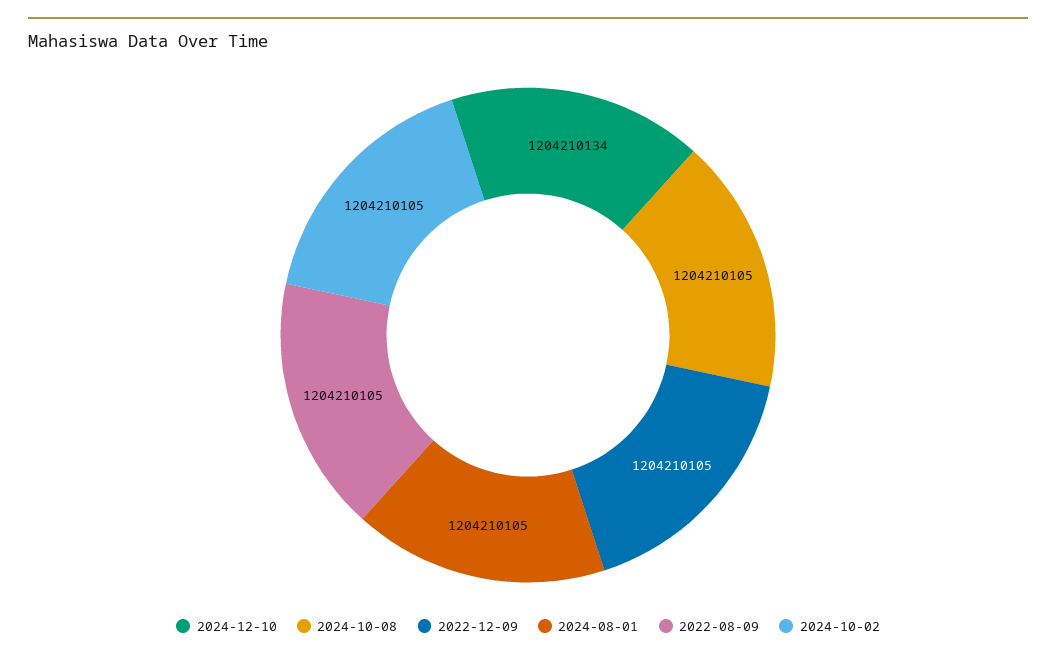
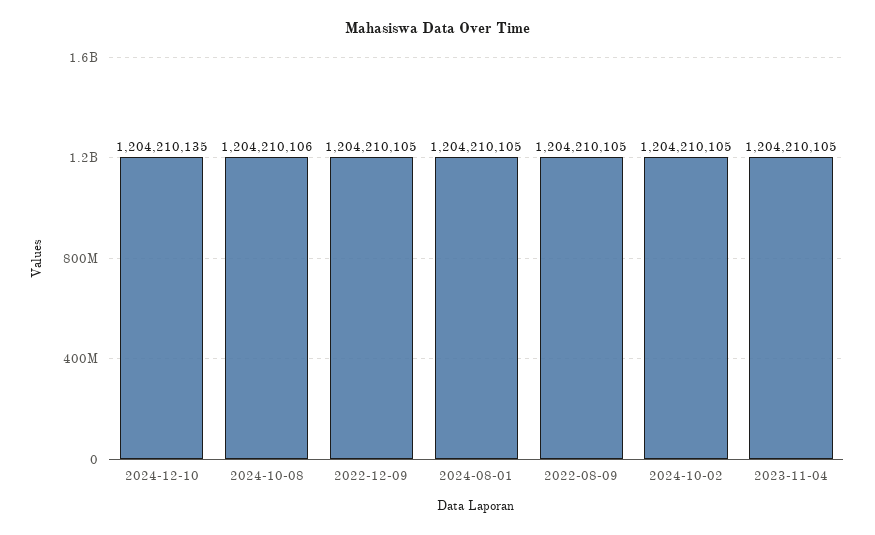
2024-12-10: 1204210134 -> 1204210135
2024-10-08: 1204210105 -> 1204210106
2023-11-04: none -> 1204210105

